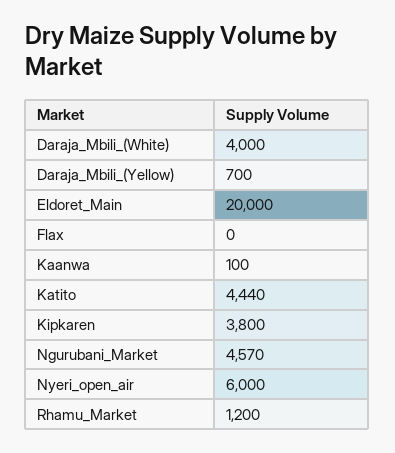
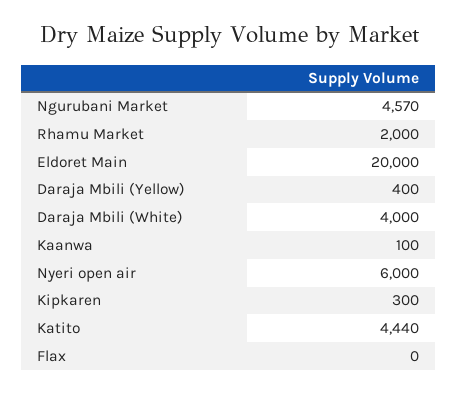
Daraja_Mbili_(Yellow): 700 -> 400
Kipkaren: 3800 -> 300
Rhamu_Market: 1200 -> 2000

